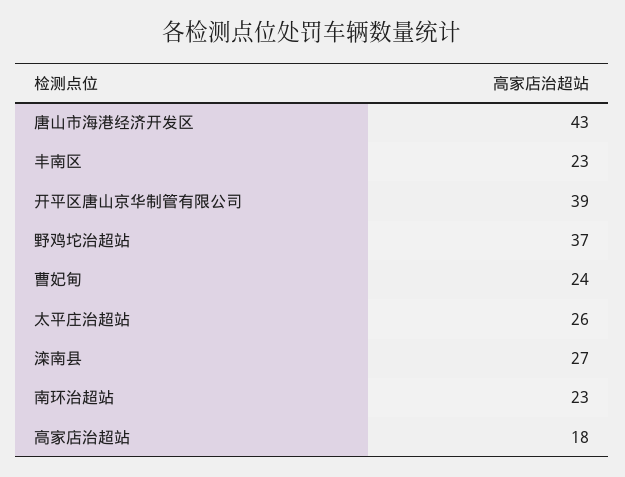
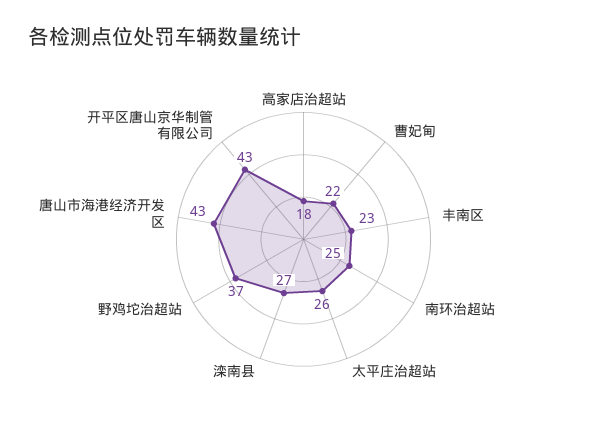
开平区唐山京华制管有限公司: 39 -> 43
曹妃甸: 24 -> 22
南环治超站: 23 -> 25

